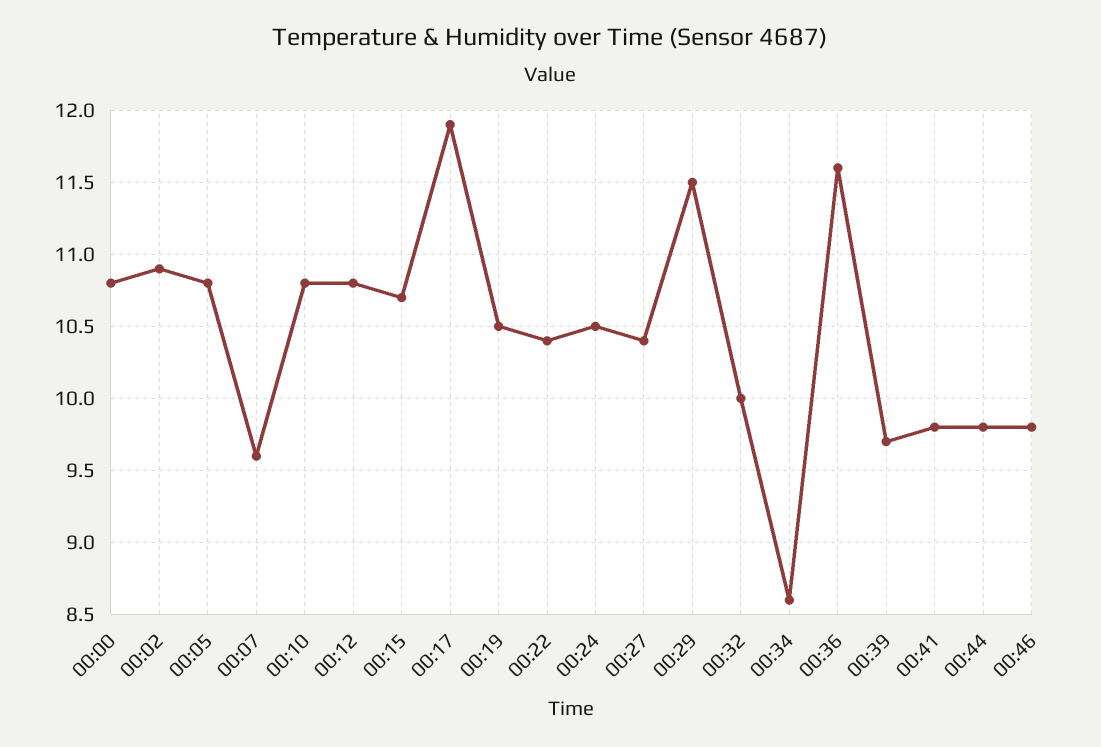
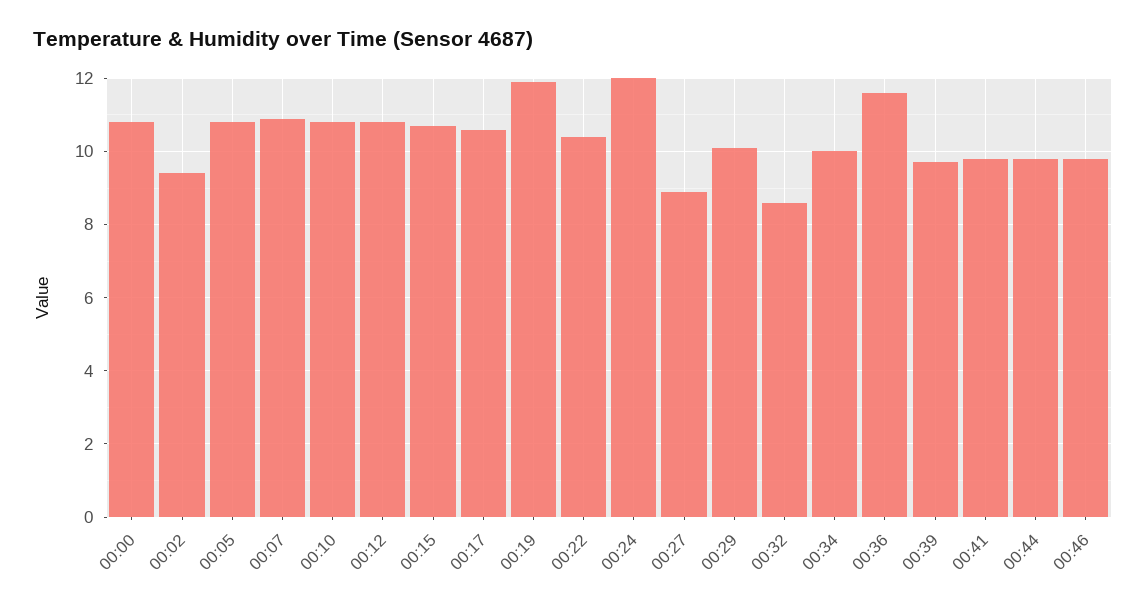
00:02: 10.9 -> 9.5
00:07: 9.6 -> 11
00:17: 11.9 -> 10.5
00:19: 10.5 -> 12
00:24: 10.5 -> 12
00:27: 10.4 -> 9
00:29: 11.5 -> 10
00:32: 10 -> 8.5
00:34: 8.6 -> 10

